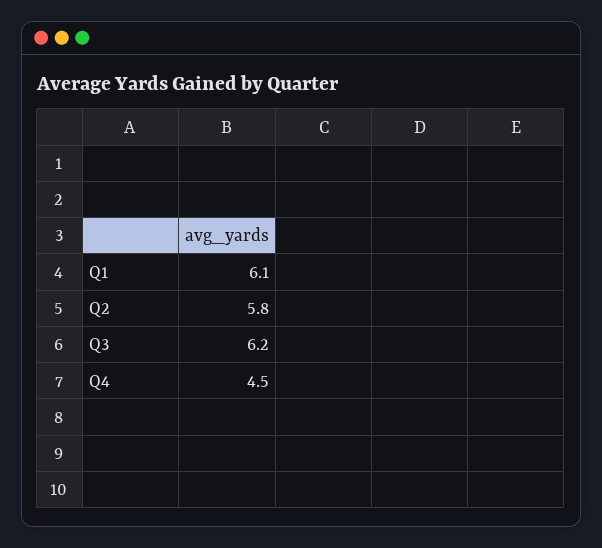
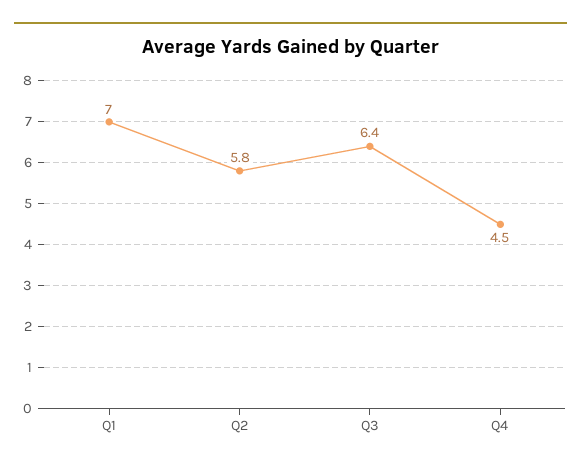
Q1: 6.1 -> 7
Q3: 6.2 -> 6.4

